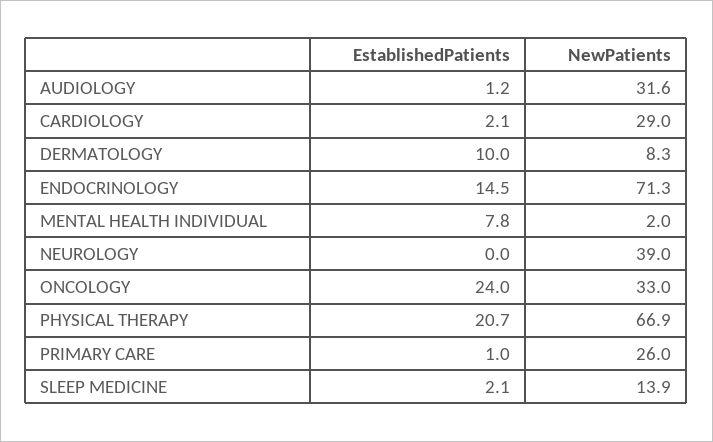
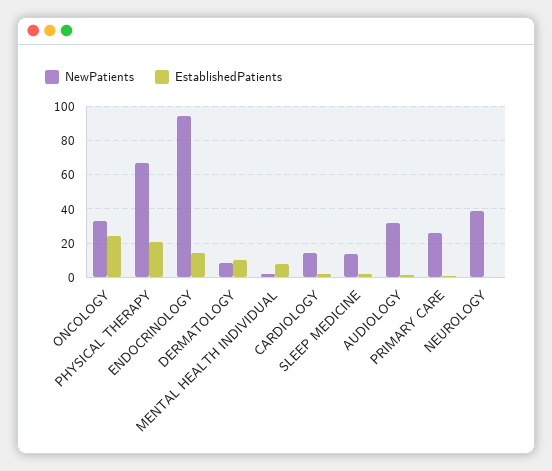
NewPatients, CARDIOLOGY: 29 -> 15
NewPatients, ENDOCRINOLOGY: 71.3 -> 95

